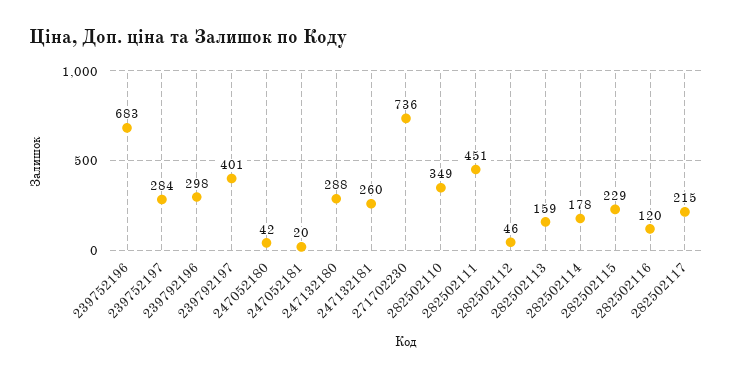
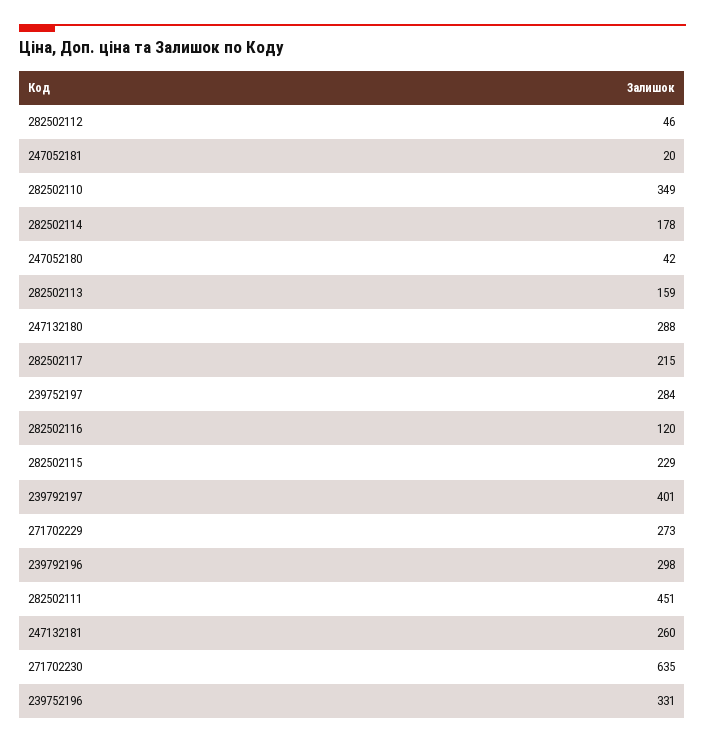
239752196: 683 -> 331
271702230: 736 -> 635
271702229: none -> 273

